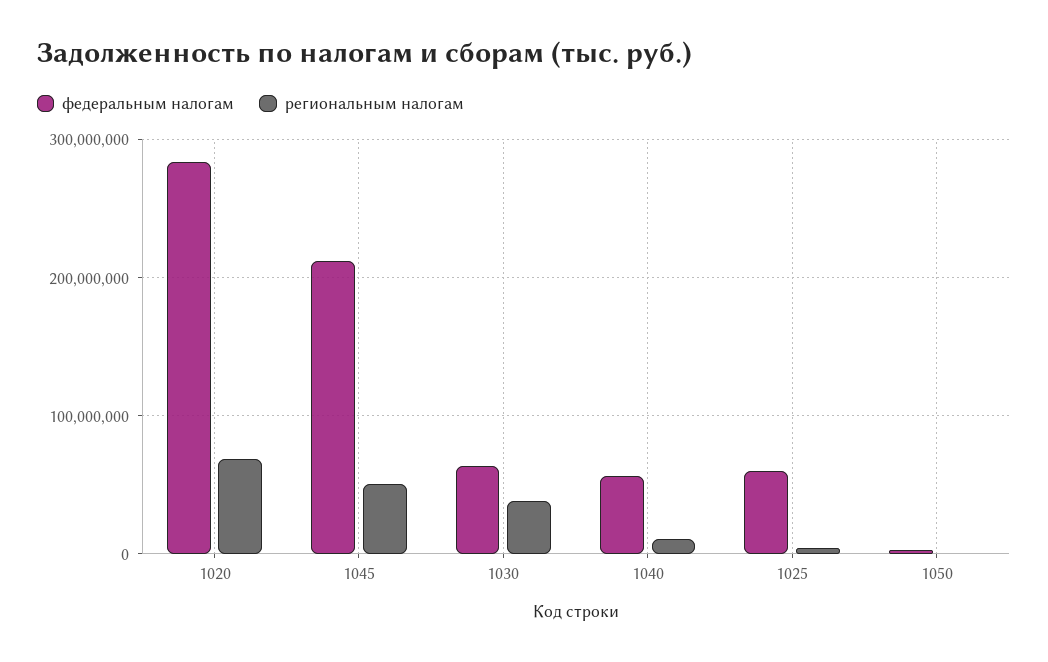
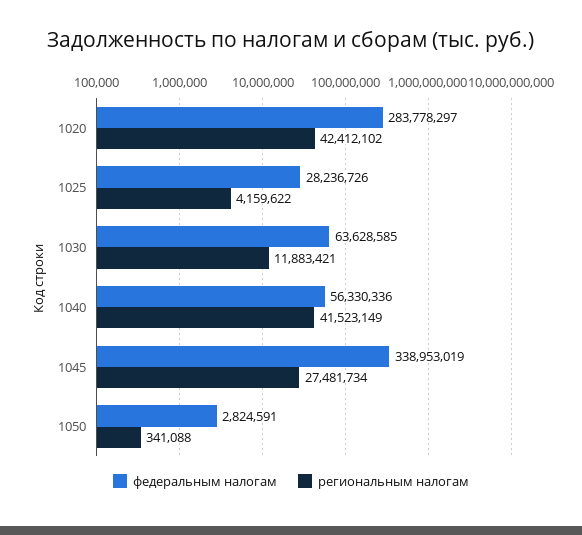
региональным налогам, 1020: 70000000 -> 42412102
федеральным налогам, 1045: 210000000 -> 338953019
региональным налогам, 1045: 50000000 -> 27481734
региональным налогам, 1030: 40000000 -> 11883421
региональным налогам, 1040: 10000000 -> 41523149
федеральным налогам, 1025: 60000000 -> 28236726

